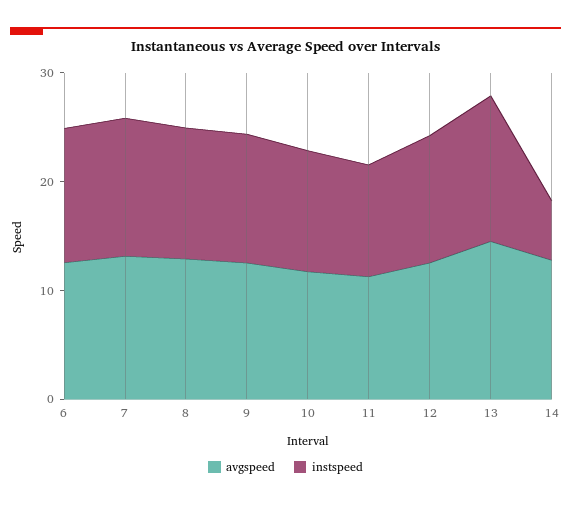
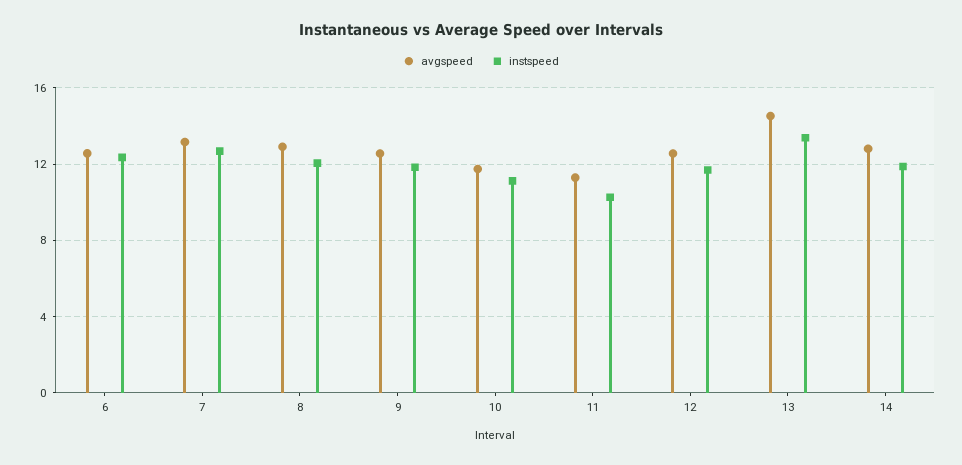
instspeed, 14: 6 -> 12

